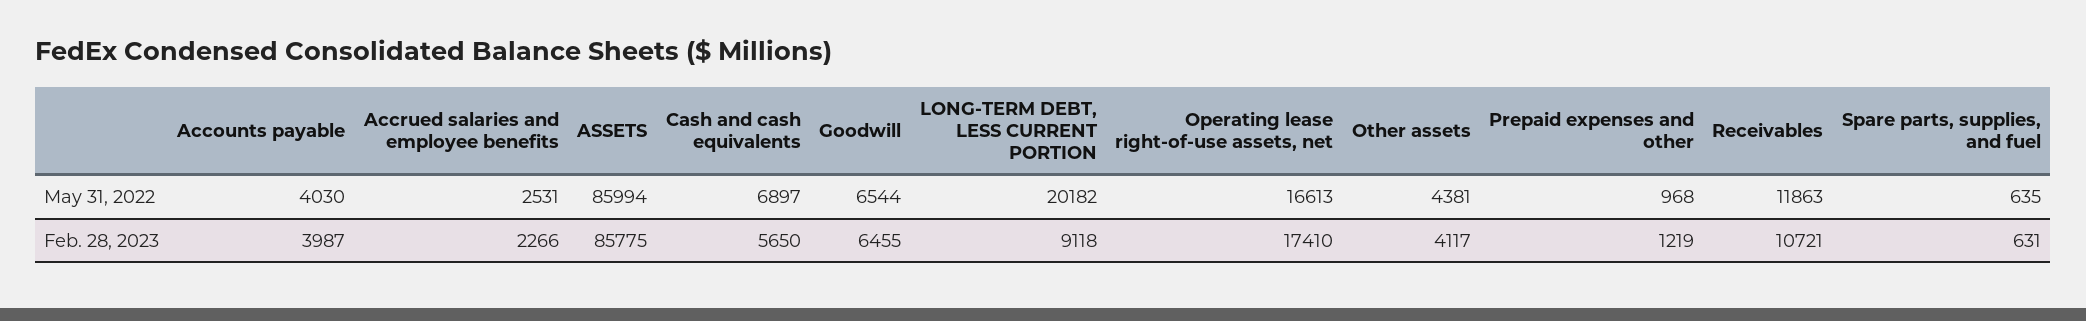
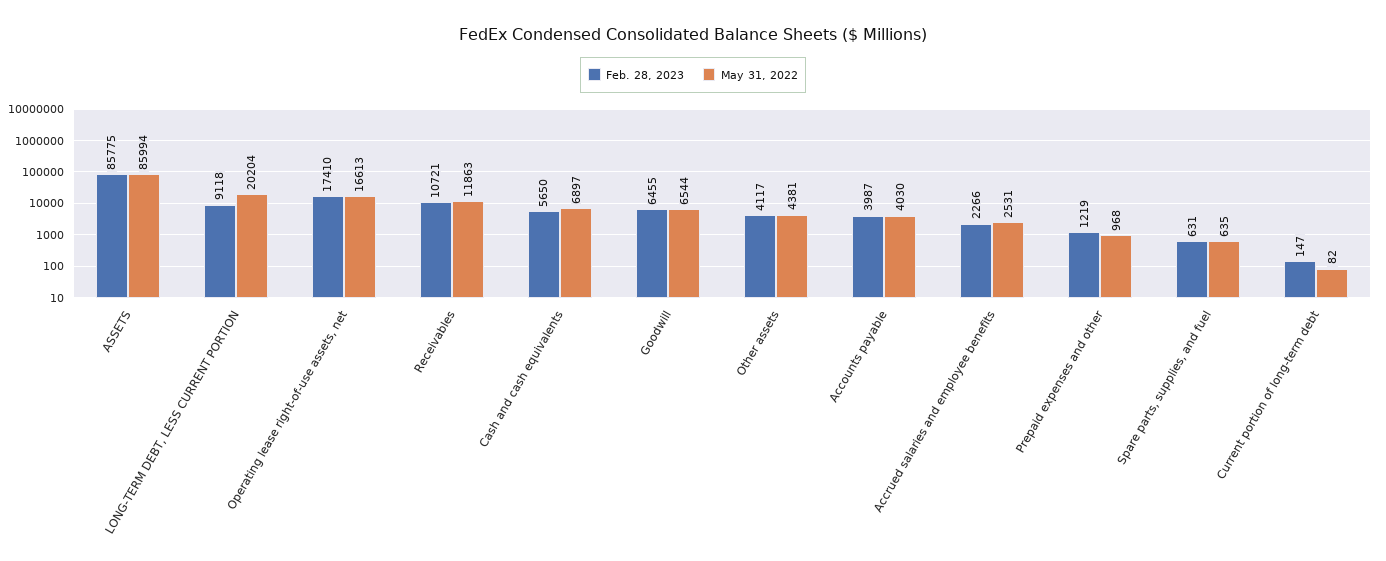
May 31, 2022, LONG-TERM DEBT, LESS CURRENT PORTION: 20182 -> 20204
Feb. 28, 2023, Current portion of long-term debt: none -> 147
May 31, 2022, Current portion of long-term debt: none -> 82

